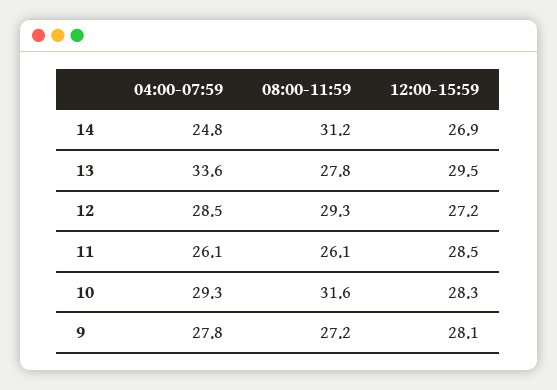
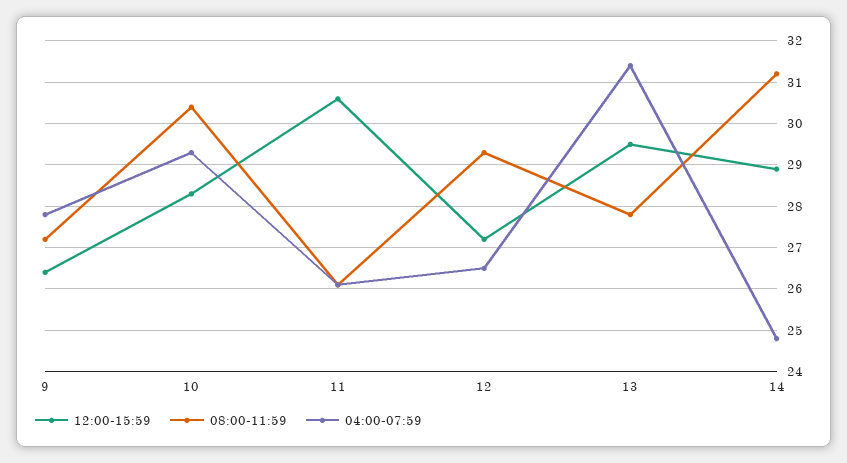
12:00-15:59, 14: 26.9 -> 29
04:00-07:59, 13: 33.6 -> 31.5
04:00-07:59, 12: 28.5 -> 26.5
12:00-15:59, 11: 28.5 -> 30.5
08:00-11:59, 10: 31.6 -> 30.5
12:00-15:59, 9: 28.1 -> 26.5

